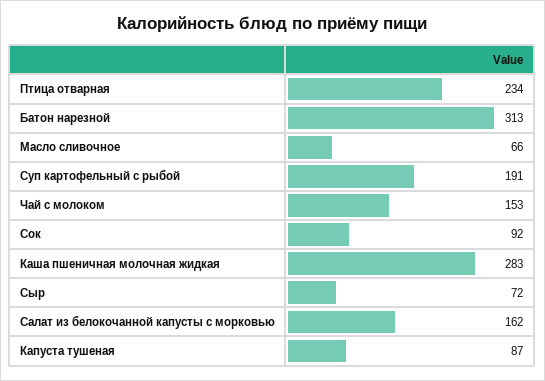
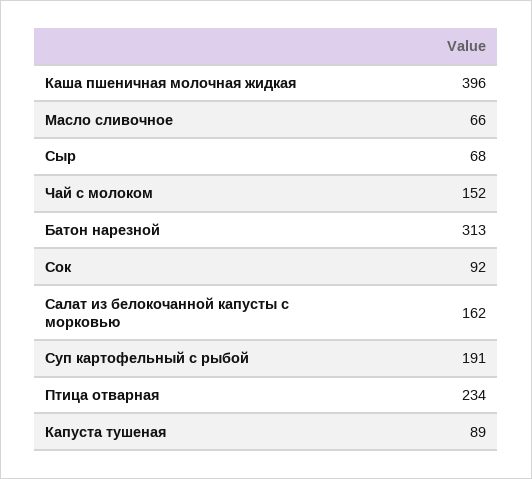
Чай с молоком: 153 -> 152
Каша пшеничная молочная жидкая: 283 -> 396
Сыр: 72 -> 68
Капуста тушеная: 87 -> 89

